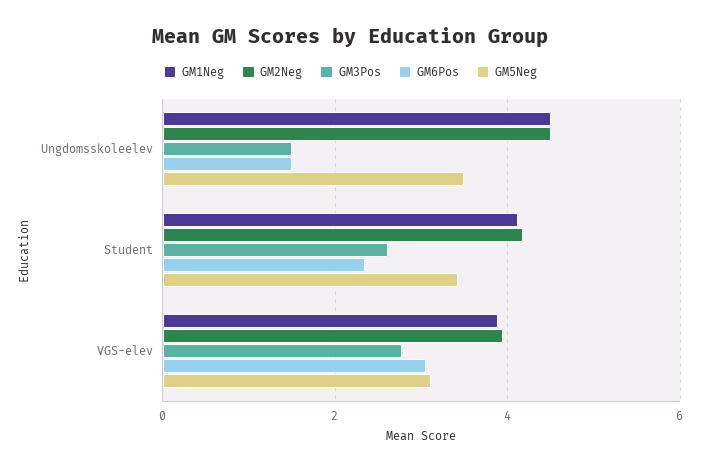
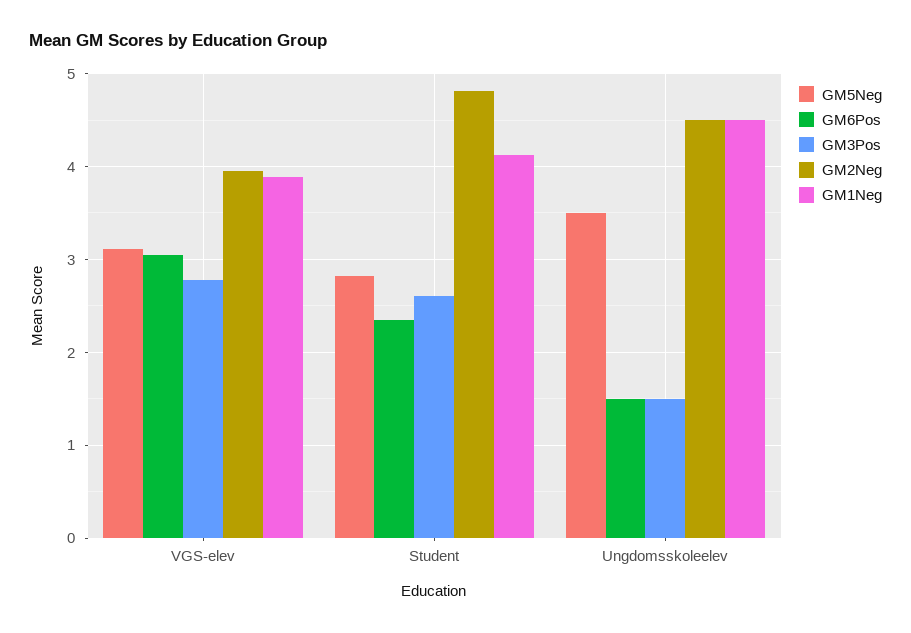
GM2Neg, Student: 4.2 -> 4.8
GM5Neg, Student: 3.4 -> 2.8

